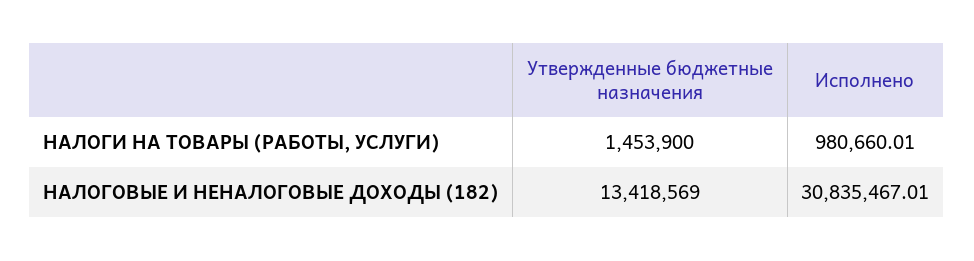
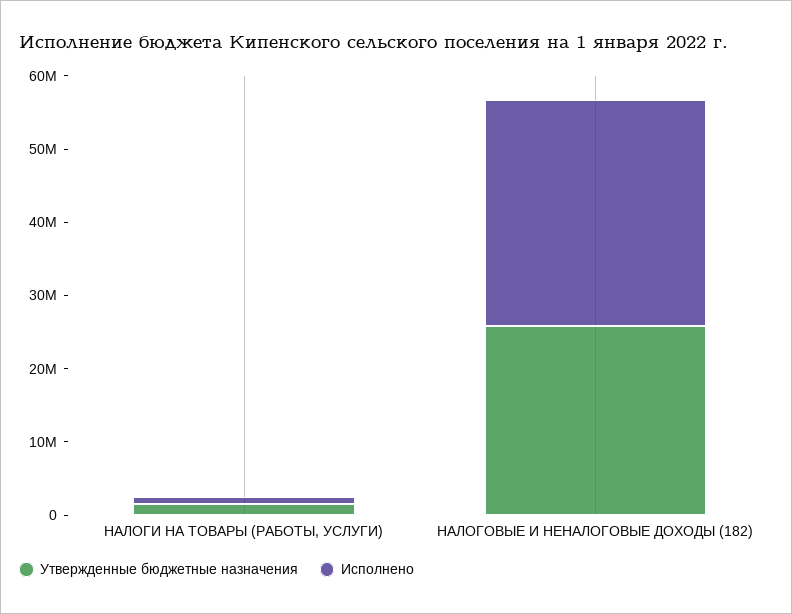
Утвержденные бюджетные назначения, НАЛОГОВЫЕ И НЕНАЛОГОВЫЕ ДОХОДЫ (182): 13418569 -> 26000000

